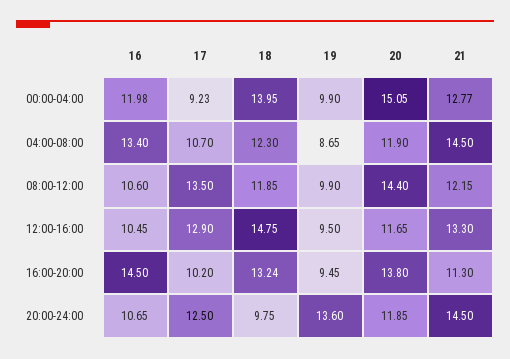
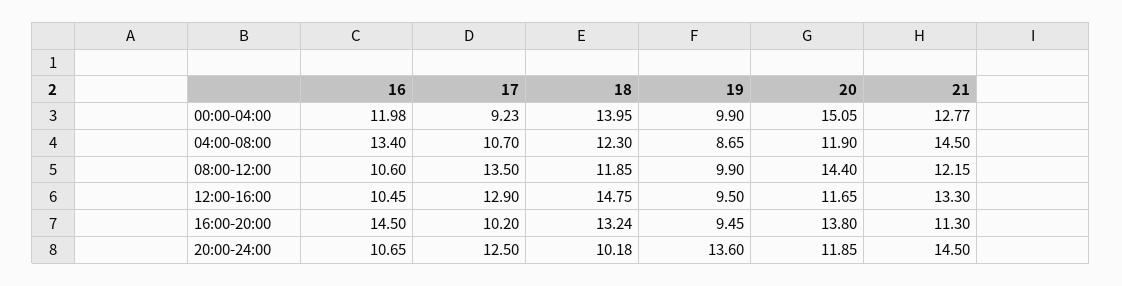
18, 20:00-24:00: 9.75 -> 10.18

